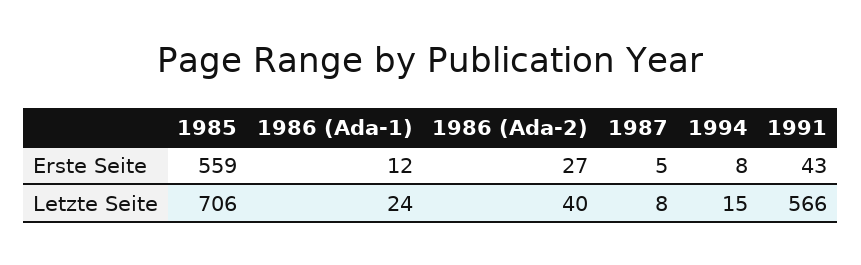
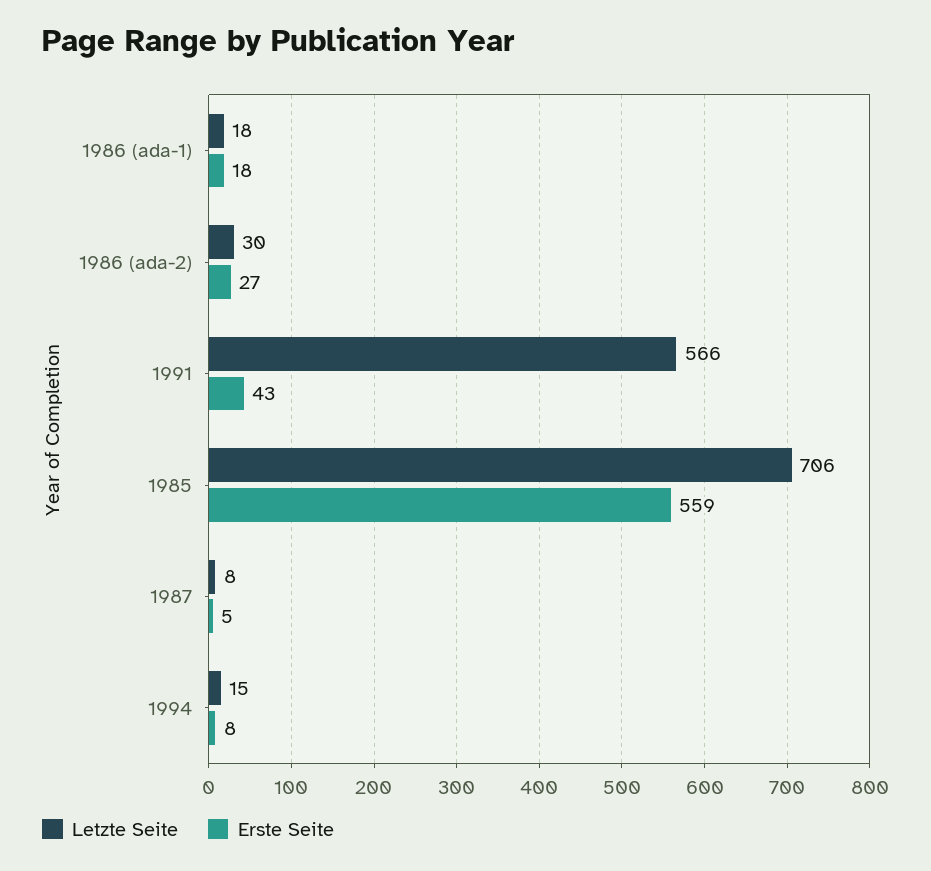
Erste Seite, 1986 (Ada-1): 12 -> 18
Letzte Seite, 1986 (Ada-1): 24 -> 18
Letzte Seite, 1986 (Ada-2): 40 -> 30

